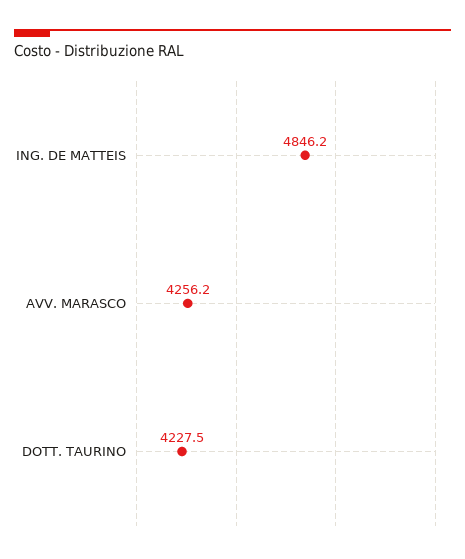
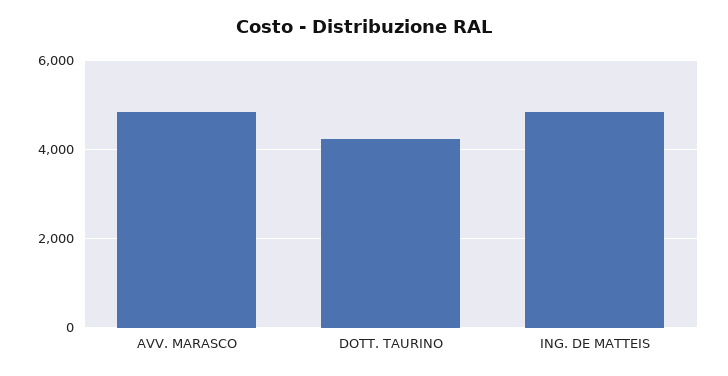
AVV. MARASCO: 4256.2 -> 4800

